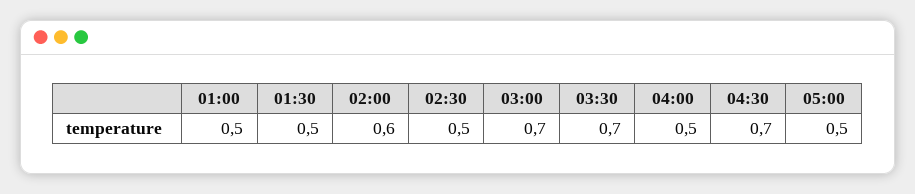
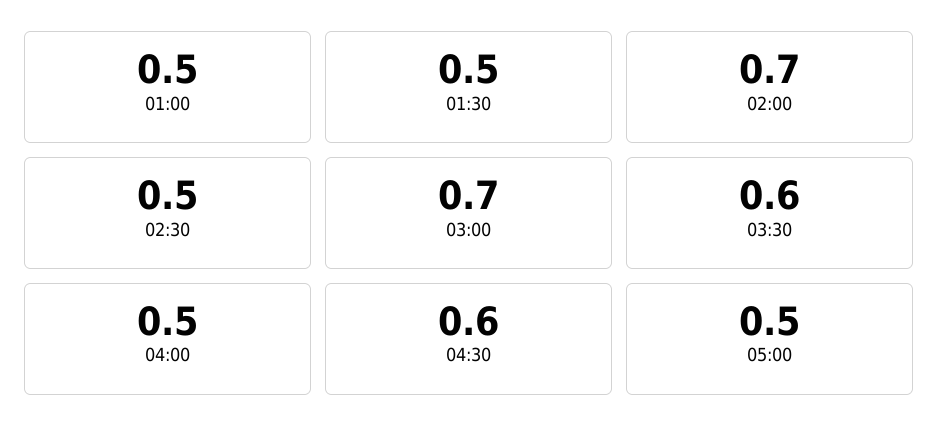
02:00: 0.6 -> 0.7
03:30: 0.7 -> 0.6
04:30: 0.7 -> 0.6

